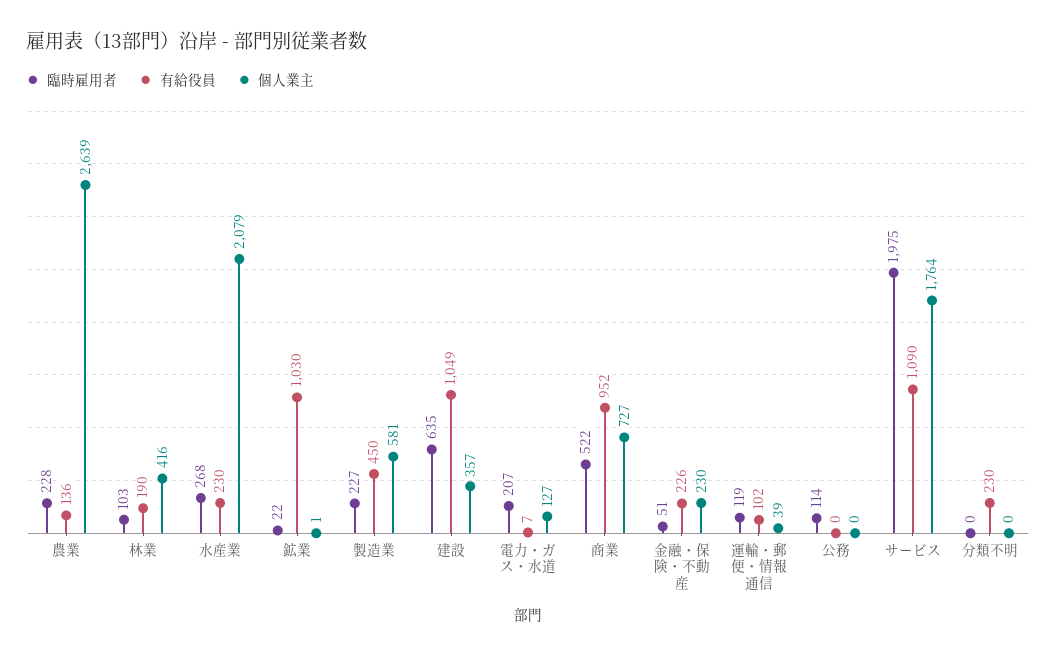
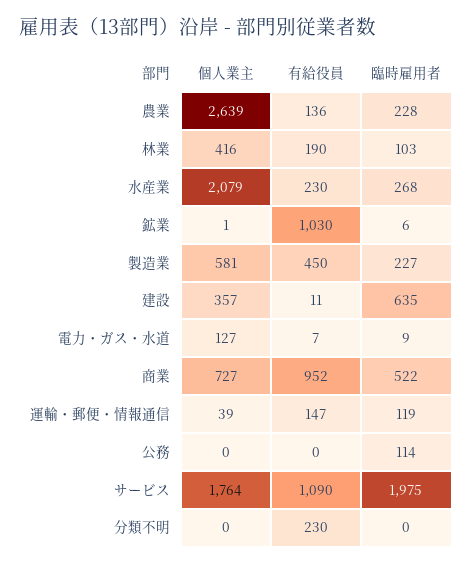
臨時雇用者, 鉱業: 22 -> 6
有給役員, 建設: 1049 -> 11
臨時雇用者, 電力・ガス・水道: 207 -> 9
臨時雇用者, 金融・保険・不動産: 51 -> none
有給役員, 金融・保険・不動産: 226 -> none
個人業主, 金融・保険・不動産: 230 -> none
有給役員, 運輸・郵便・情報通信: 102 -> 147

